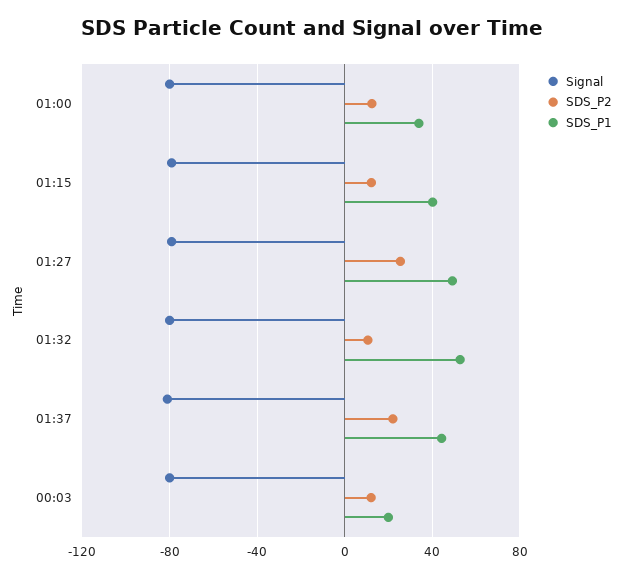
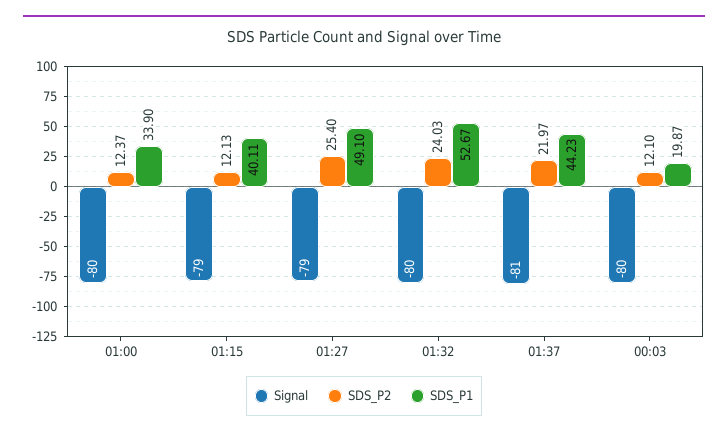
SDS_P2, 01:32: 10 -> 24.03

